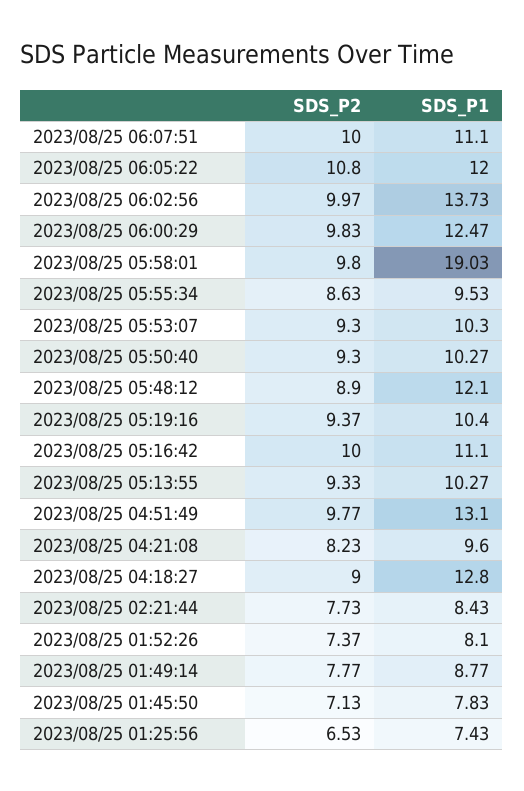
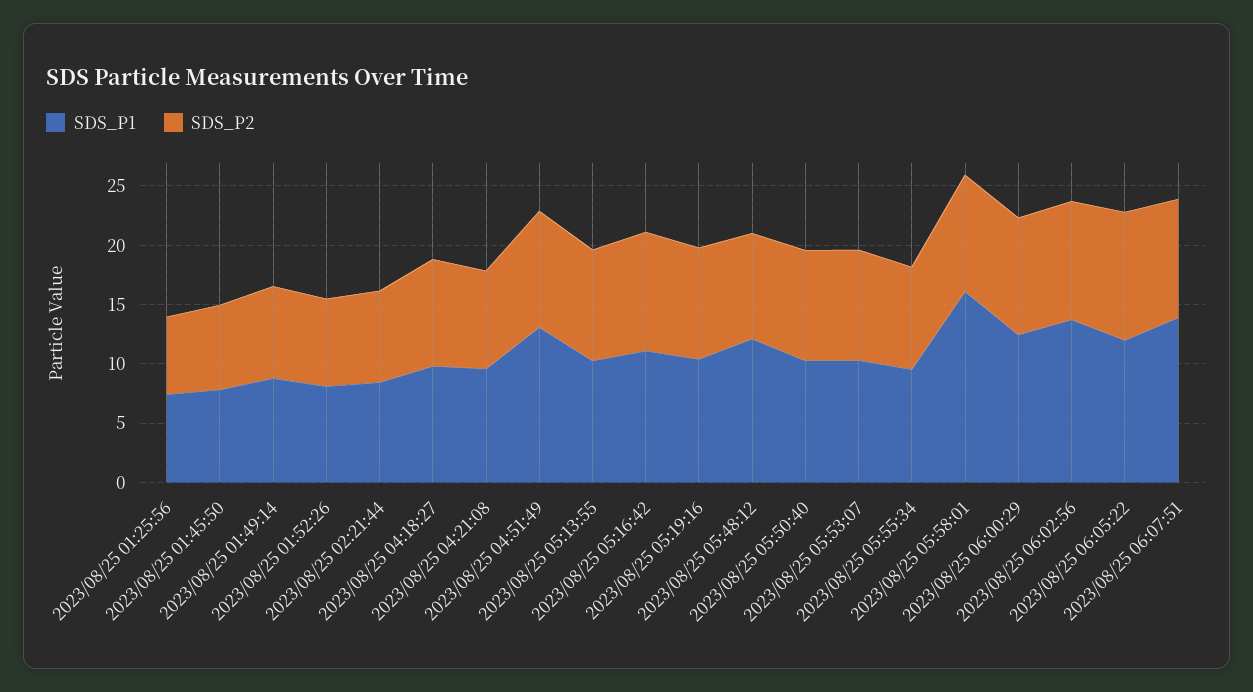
SDS_P1, 2023/08/25 06:07:51: 11.1 -> 14
SDS_P1, 2023/08/25 05:58:01: 19.03 -> 16
SDS_P1, 2023/08/25 04:18:27: 12.8 -> 10

